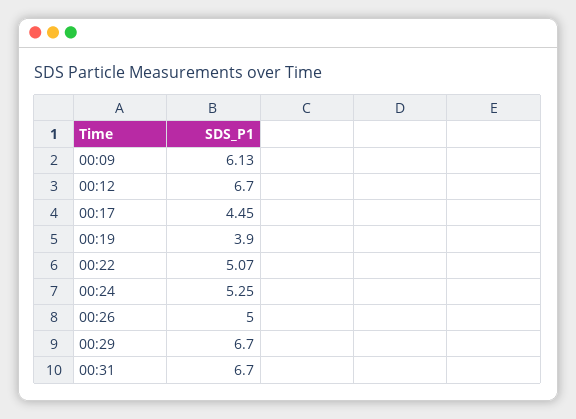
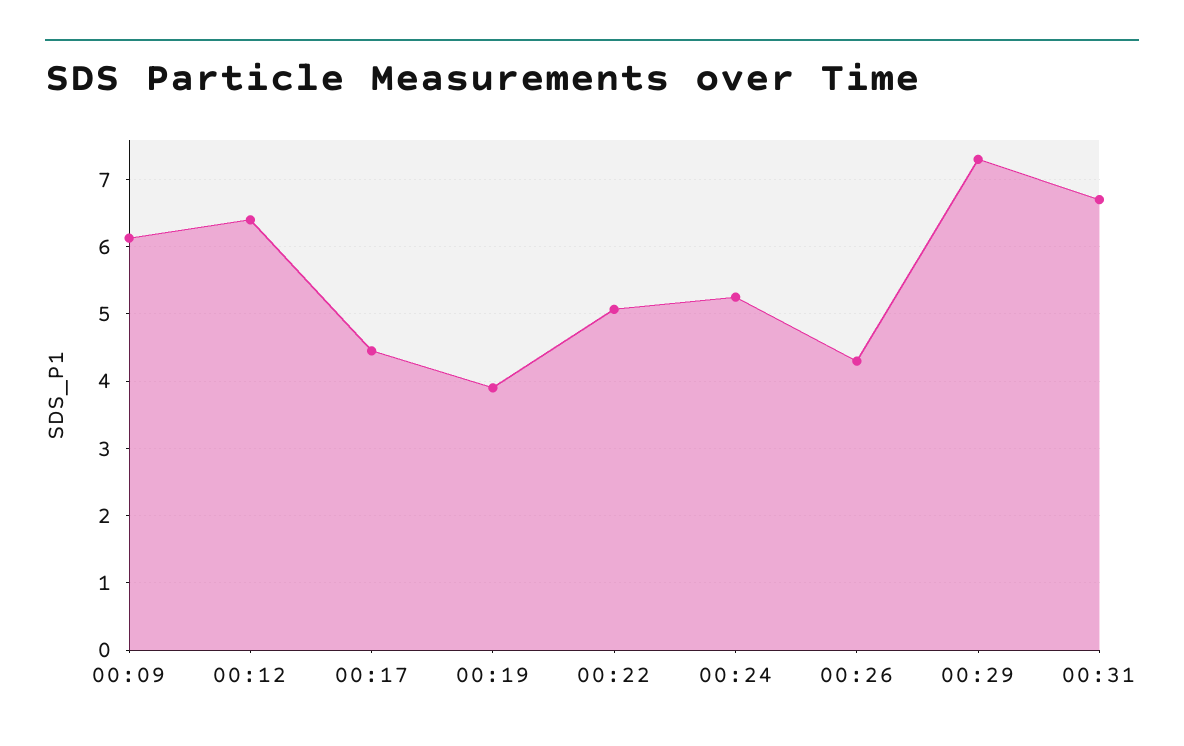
00:12: 6.7 -> 6.4
00:26: 5 -> 4.3
00:29: 6.7 -> 7.3

